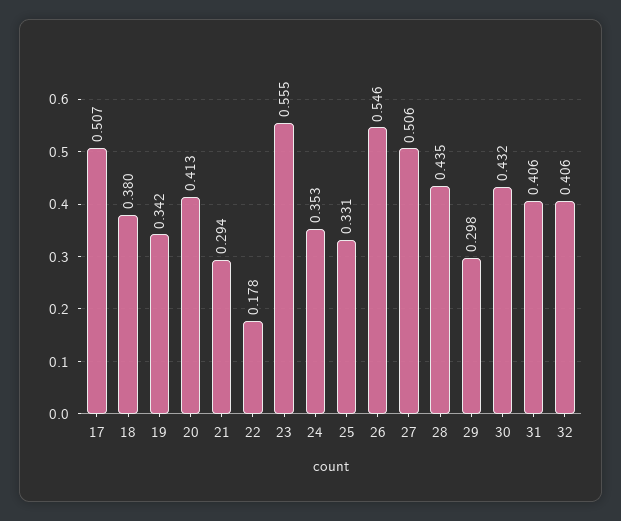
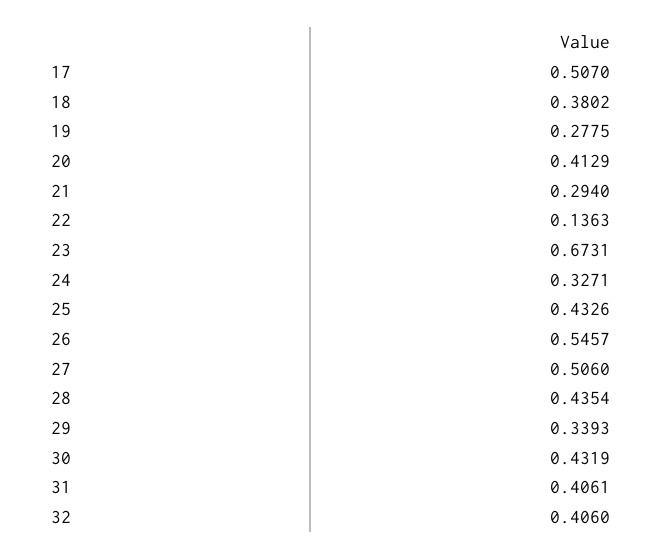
19: 0.342 -> 0.2775
22: 0.178 -> 0.1363
23: 0.555 -> 0.6731
24: 0.353 -> 0.3271
25: 0.331 -> 0.4326
29: 0.298 -> 0.3393

